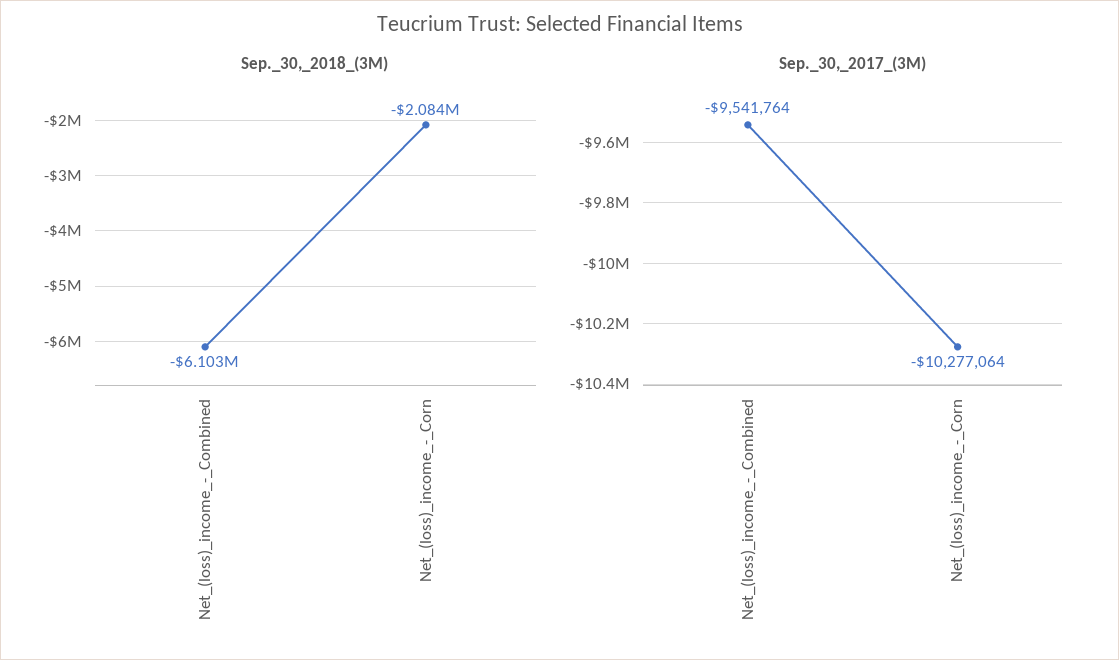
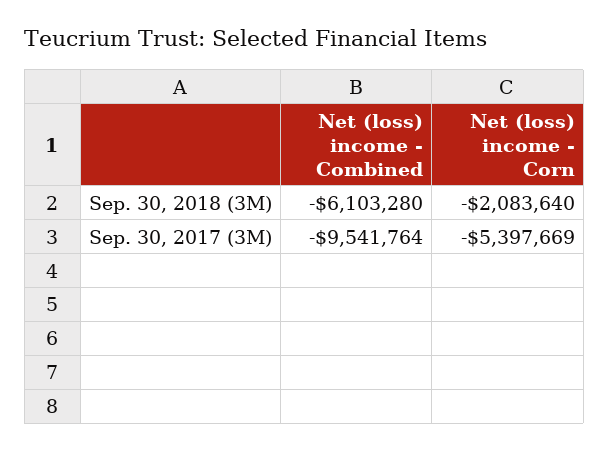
Sep._30,_2017_(3M), Net_(loss)_income_-_Corn: -10277064 -> -5397669

